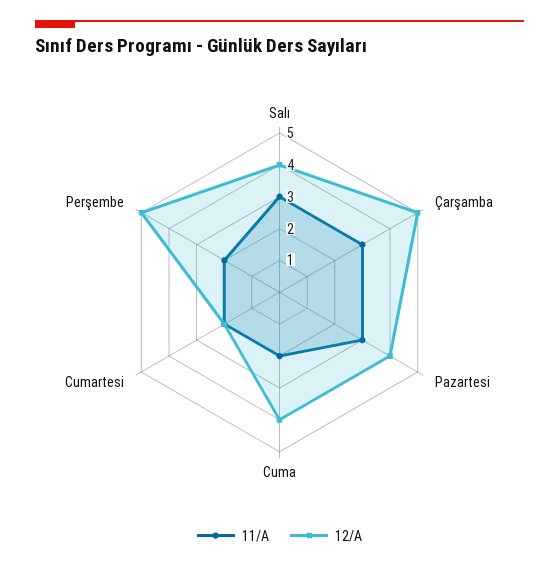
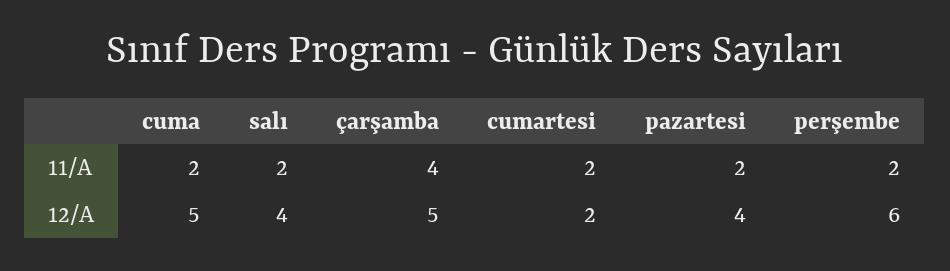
11/A, Salı: 3 -> 2
11/A, Çarşamba: 3 -> 4
11/A, Pazartesi: 3 -> 2
12/A, Cuma: 4 -> 5
12/A, Perşembe: 5 -> 6

